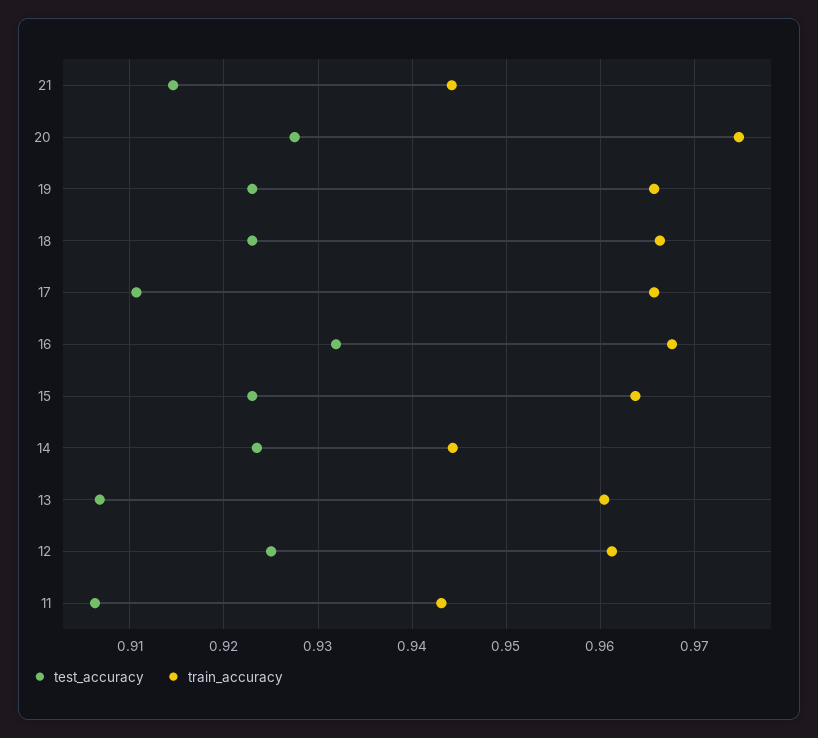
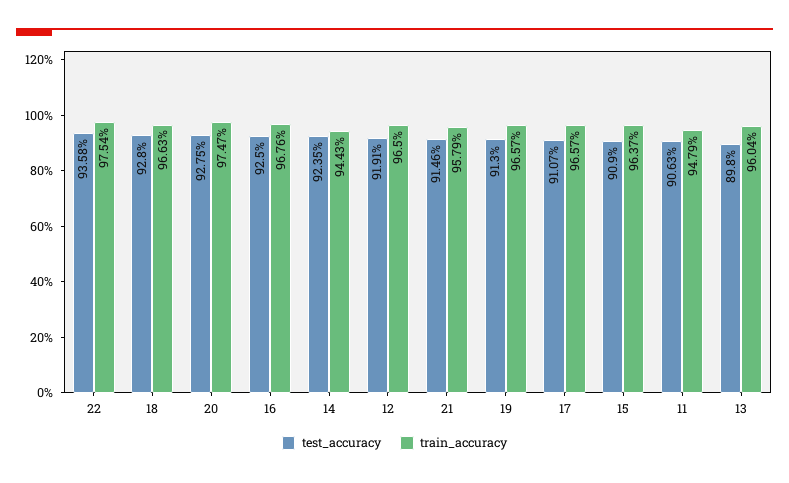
train_accuracy, 21: 0.944 -> 0.9579
test_accuracy, 19: 0.923 -> 0.913
test_accuracy, 18: 0.923 -> 0.928
test_accuracy, 16: 0.932 -> 0.925
test_accuracy, 15: 0.923 -> 0.909
test_accuracy, 13: 0.907 -> 0.898
test_accuracy, 12: 0.925 -> 0.9191
train_accuracy, 12: 0.961 -> 0.965
train_accuracy, 11: 0.943 -> 0.9479
test_accuracy, 22: none -> 0.9358
train_accuracy, 22: none -> 0.9754

